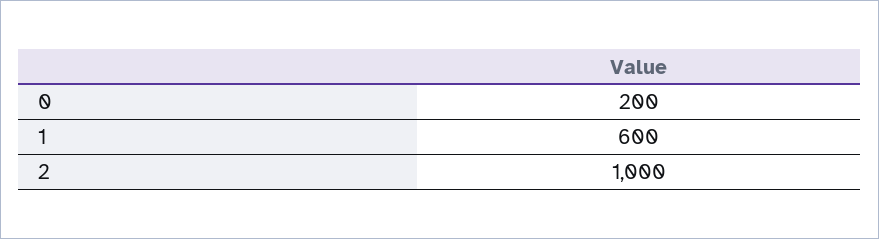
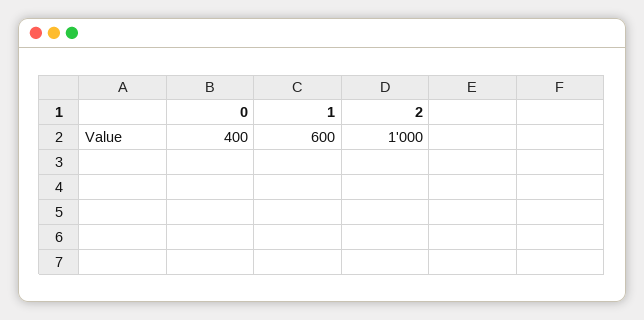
0: 200 -> 400

